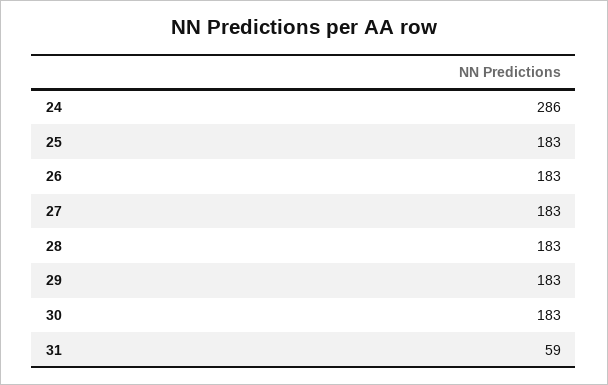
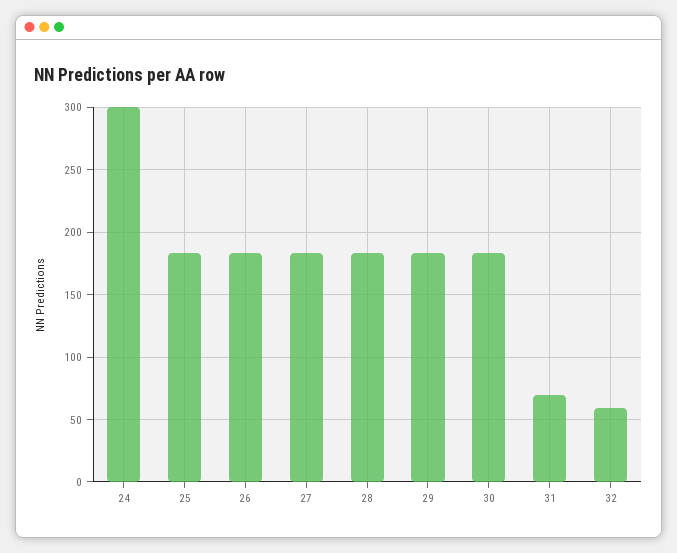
24: 286 -> 300
31: 59 -> 70
32: none -> 60

